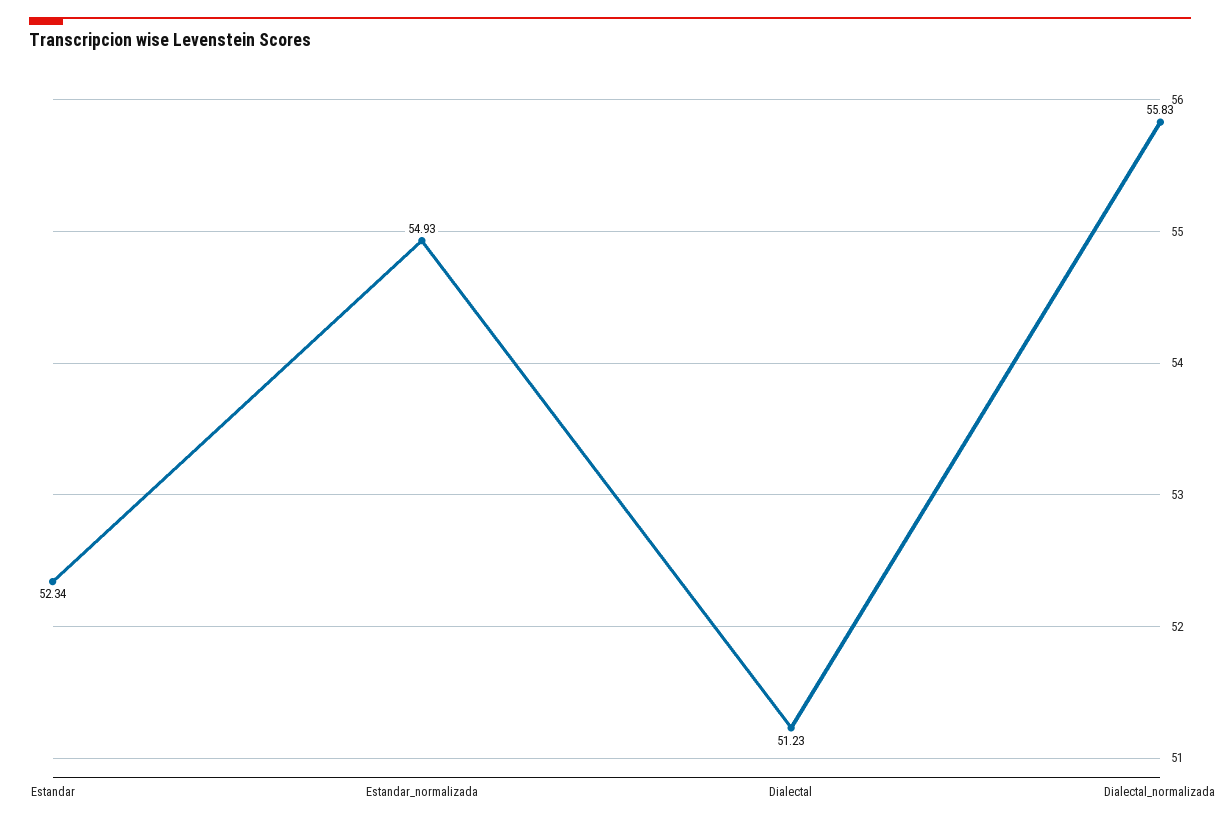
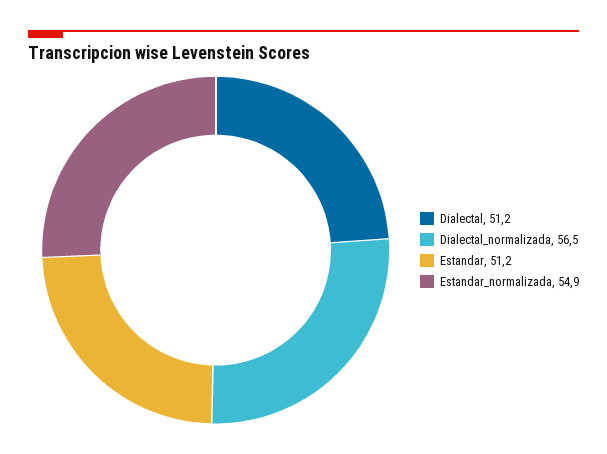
Estandar: 52.34 -> 51.2
Dialectal_normalizada: 55.83 -> 56.5

